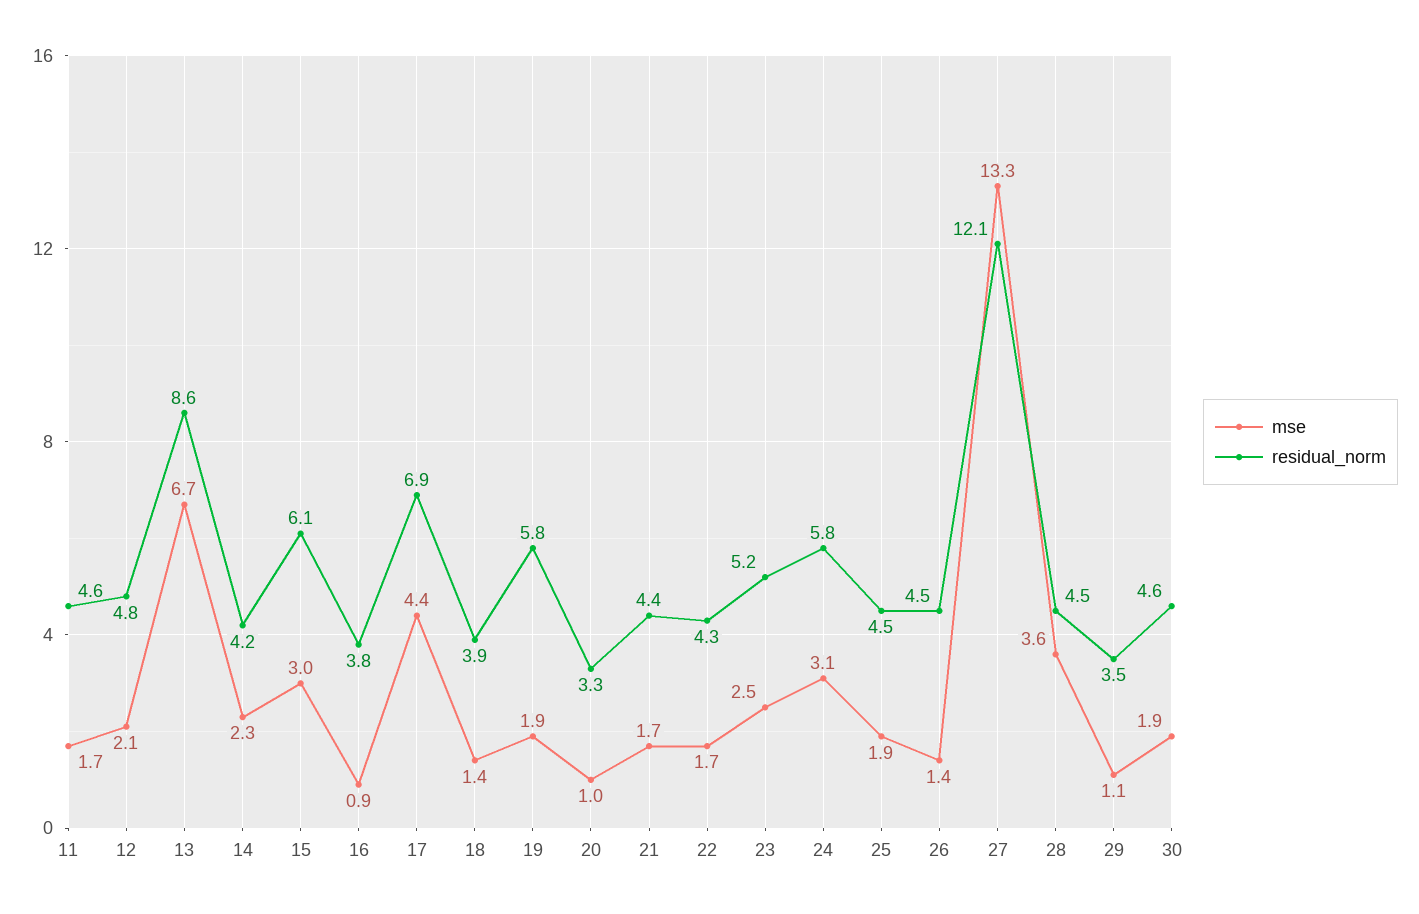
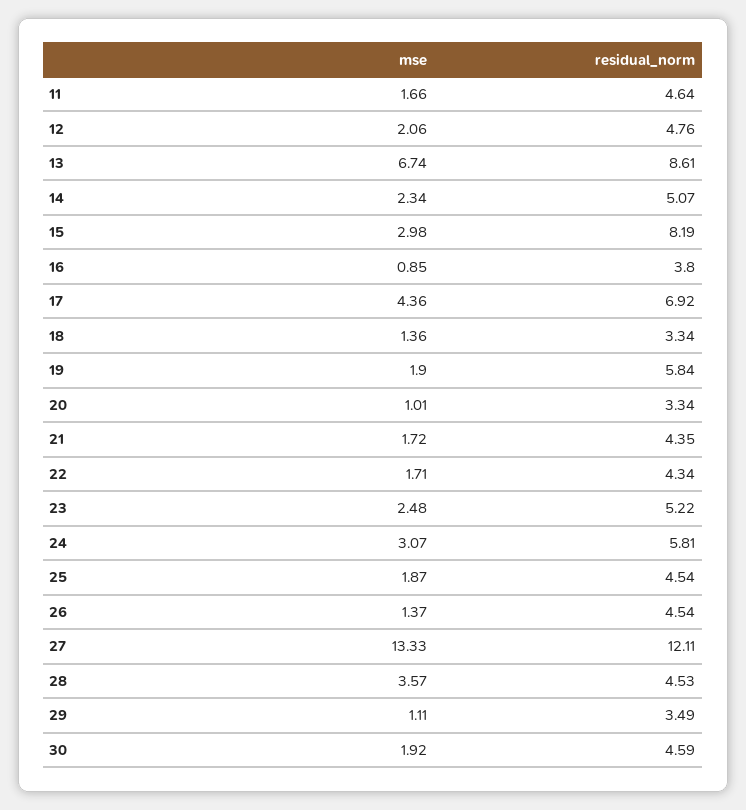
residual_norm, 14: 4.2 -> 5.07
residual_norm, 15: 6.1 -> 8.19
residual_norm, 18: 3.9 -> 3.34

